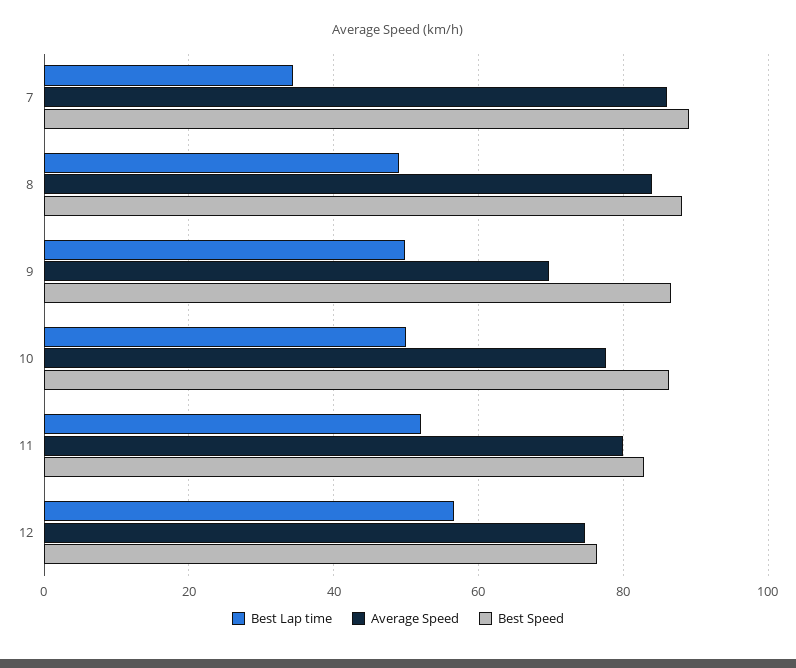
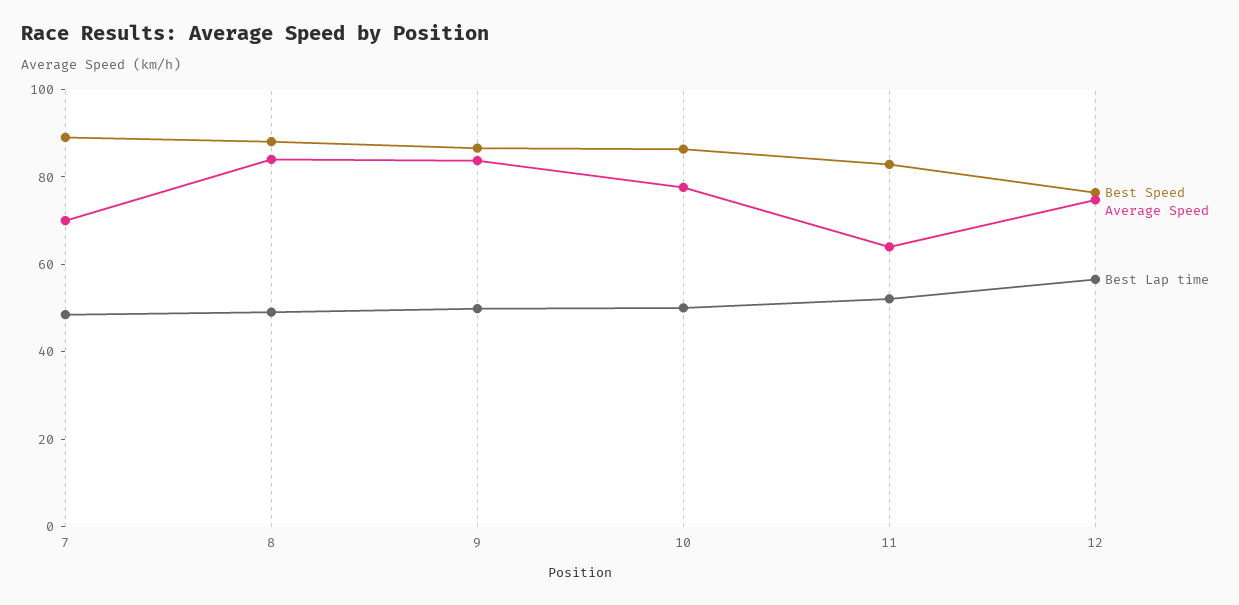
Best Lap time, 7: 34 -> 50
Average Speed, 7: 86 -> 70
Average Speed, 9: 70 -> 85
Average Speed, 11: 80 -> 65

